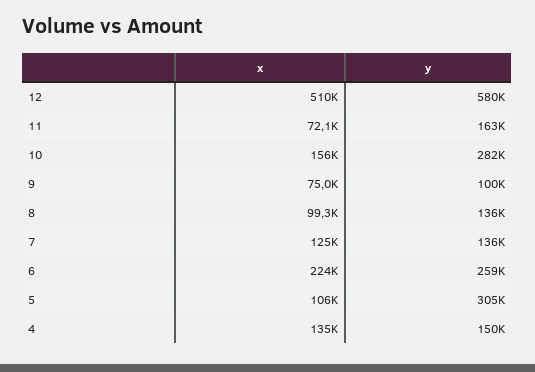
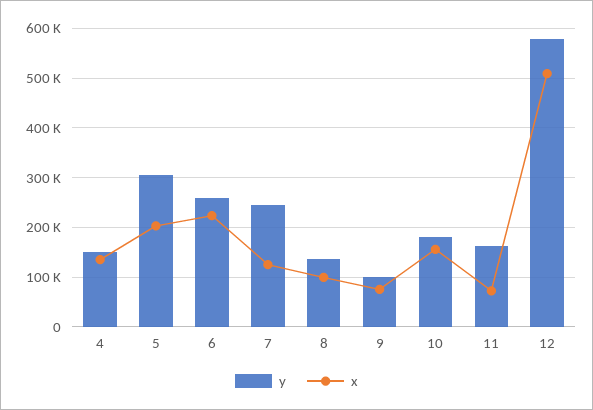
y, 10: 282000 -> 180000
y, 7: 136000 -> 240000
x, 5: 106000 -> 200000

